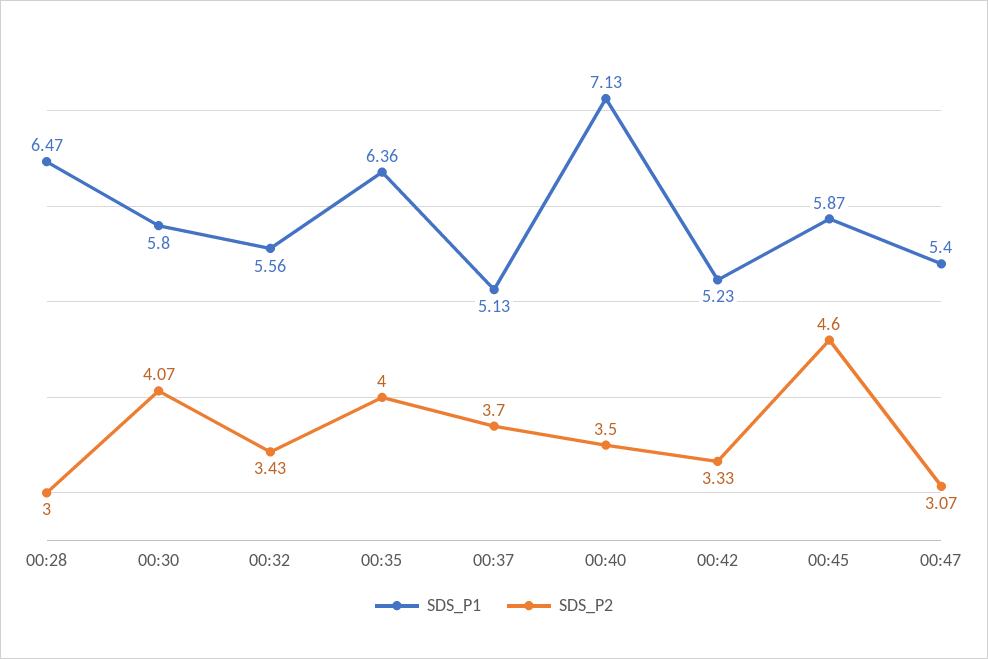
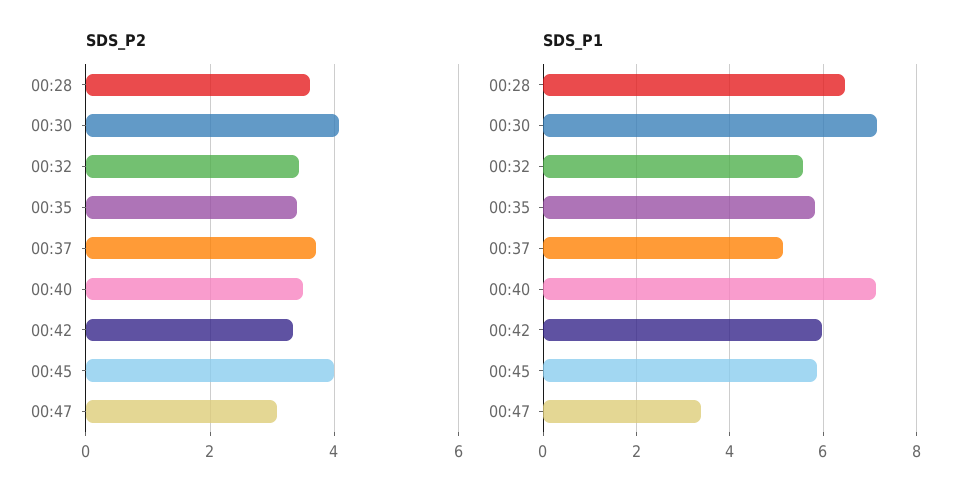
SDS_P2, 00:28: 3 -> 3.6
SDS_P1, 00:30: 5.8 -> 7.2
SDS_P1, 00:35: 6.36 -> 5.8
SDS_P2, 00:35: 4 -> 3.4
SDS_P1, 00:42: 5.23 -> 6
SDS_P2, 00:45: 4.6 -> 4
SDS_P1, 00:47: 5.4 -> 3.4

